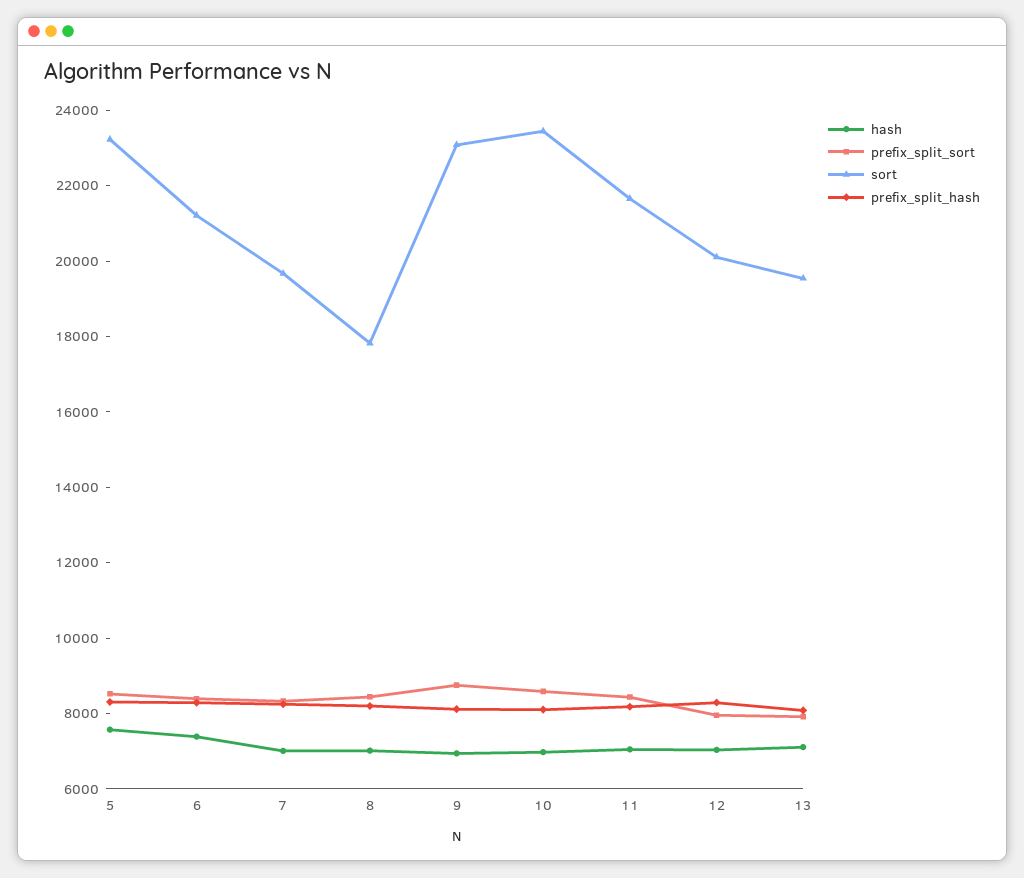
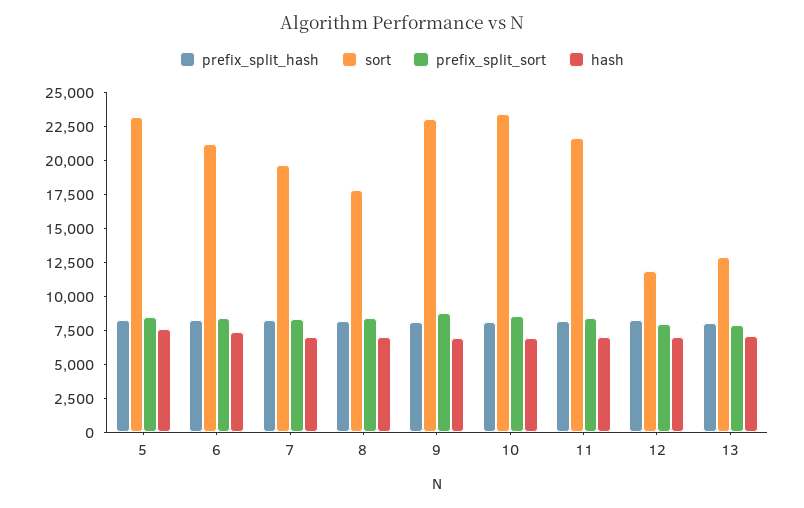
sort, 12: 20000 -> 12500
sort, 13: 19500 -> 12500

